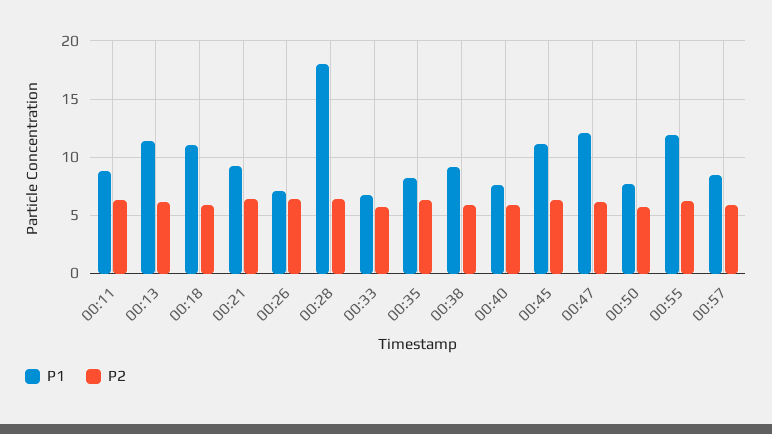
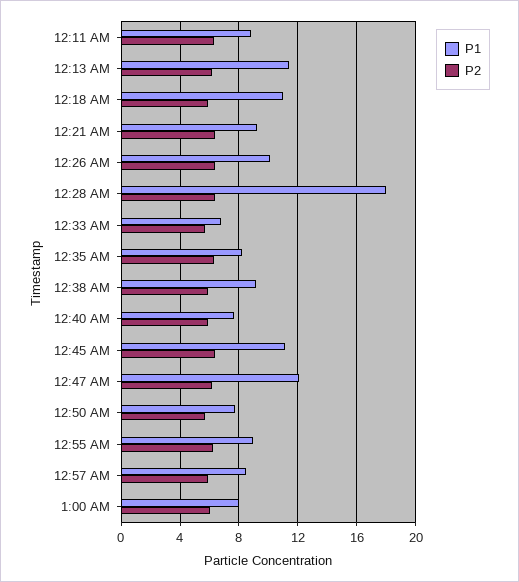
P1, 00:26: 7 -> 10
P1, 00:55: 12 -> 9
P1, 1:00 AM: none -> 8
P2, 1:00 AM: none -> 6

